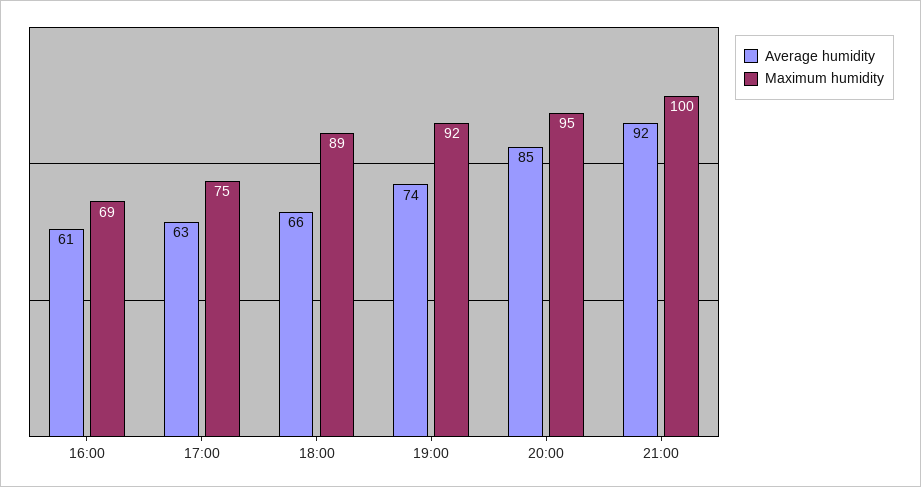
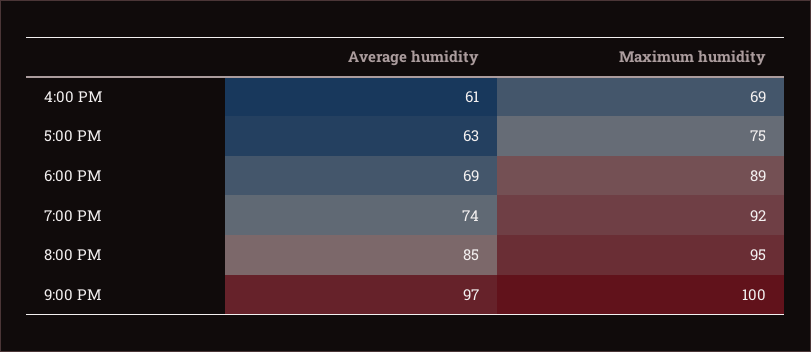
Average humidity, 18:00: 66 -> 69
Average humidity, 21:00: 92 -> 97

